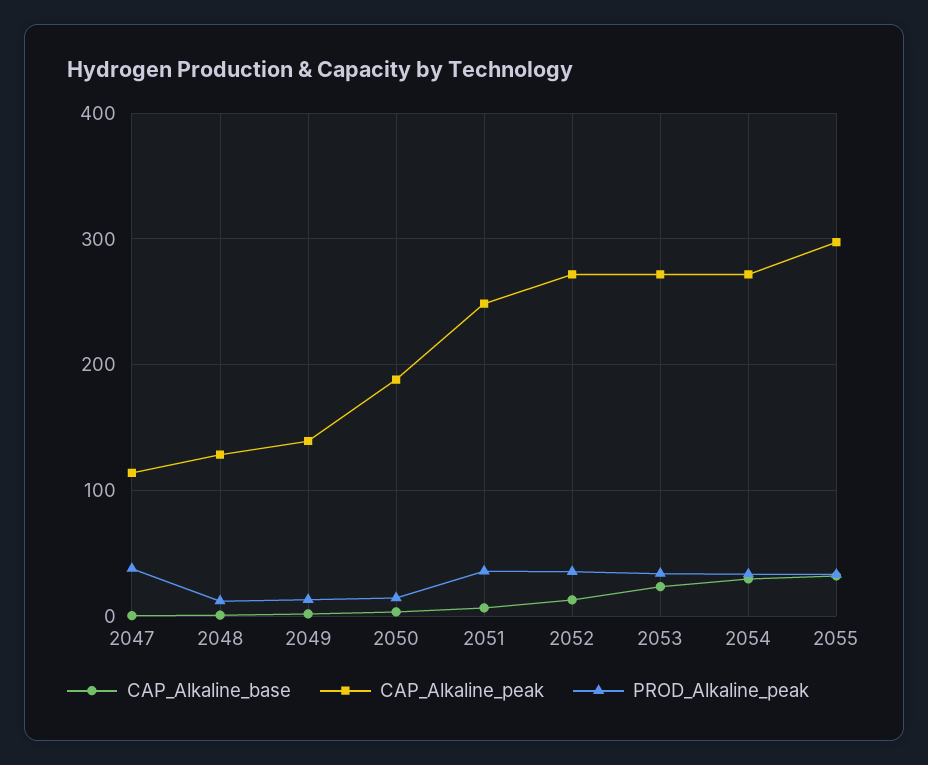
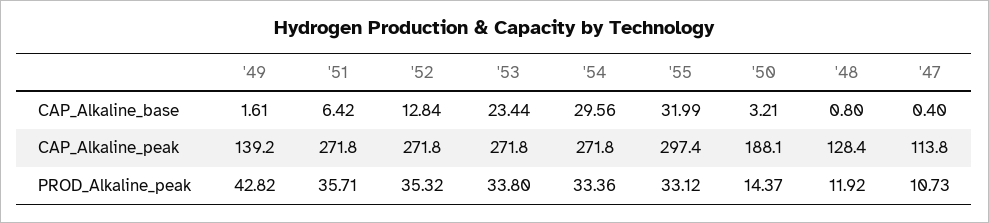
PROD_Alkaline_peak, 2047: 40 -> 10.73
PROD_Alkaline_peak, 2049: 10 -> 42.82
CAP_Alkaline_peak, 2051: 250 -> 271.8

